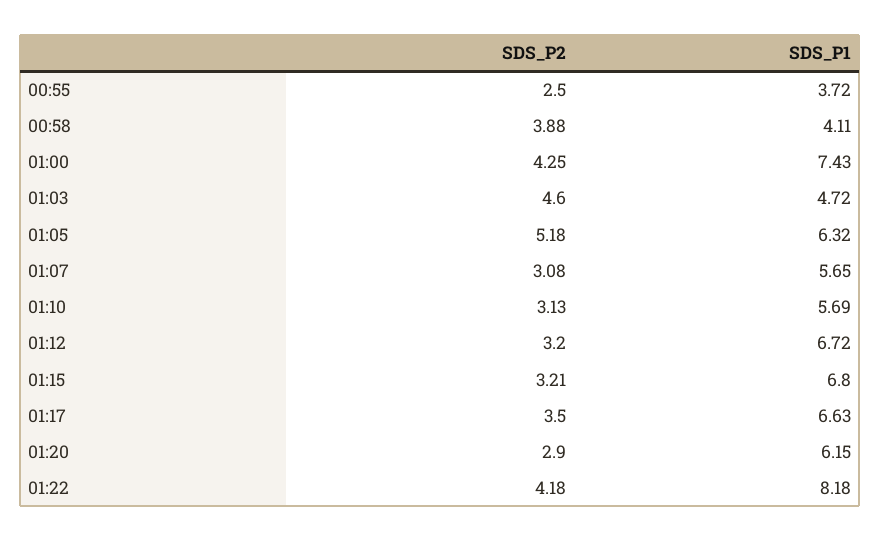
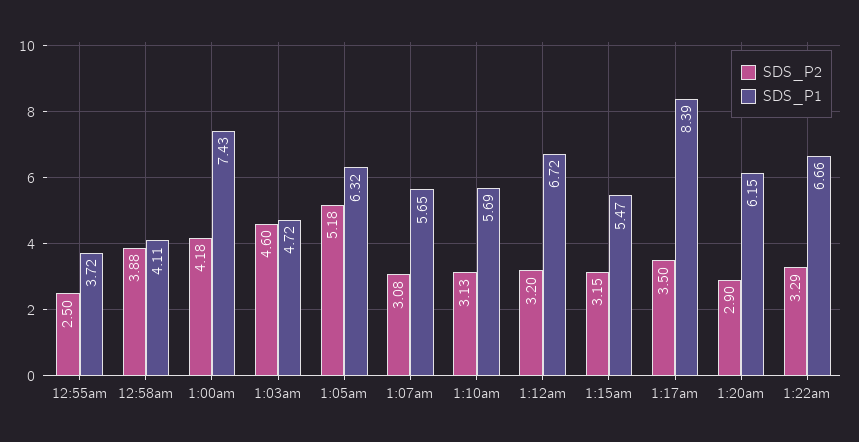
SDS_P2, 01:00: 4.25 -> 4.18
SDS_P2, 01:15: 3.21 -> 3.15
SDS_P1, 01:15: 6.8 -> 5.47
SDS_P1, 01:17: 6.63 -> 8.39
SDS_P2, 01:22: 4.18 -> 3.29
SDS_P1, 01:22: 8.18 -> 6.66

